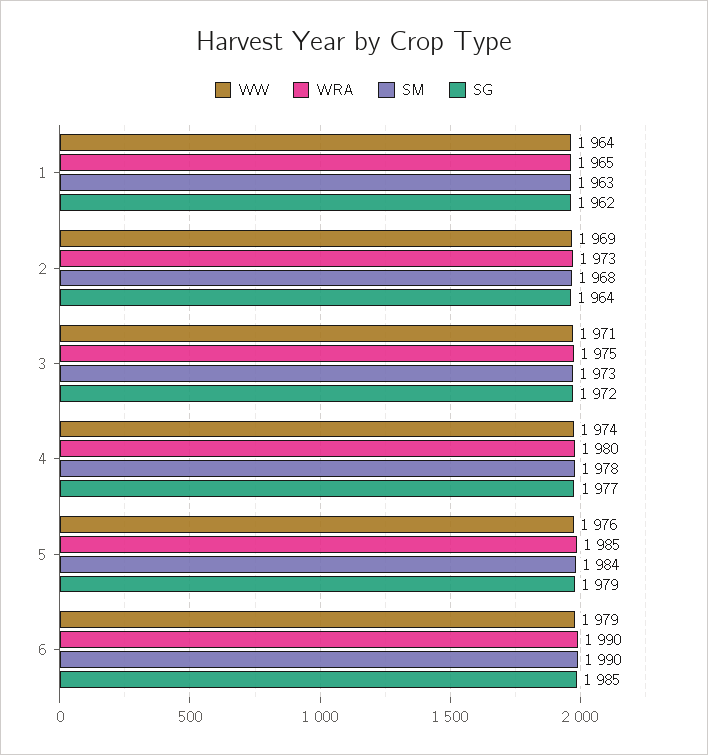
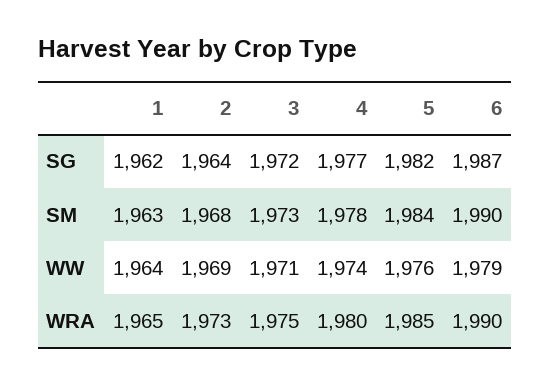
SG, 5: 1979 -> 1982
SG, 6: 1985 -> 1987

